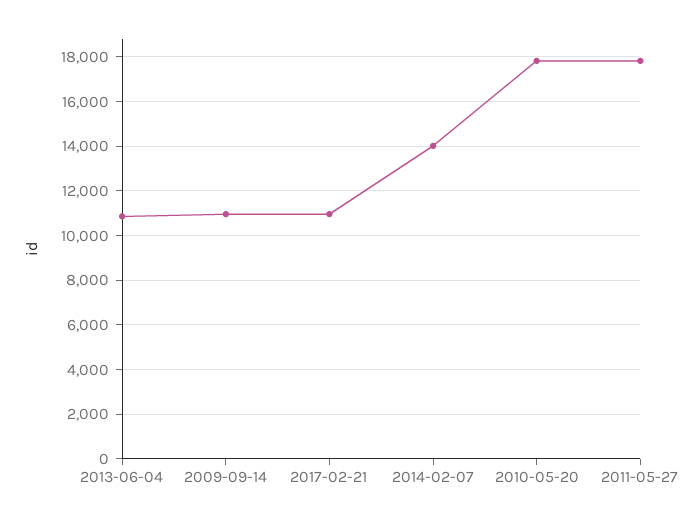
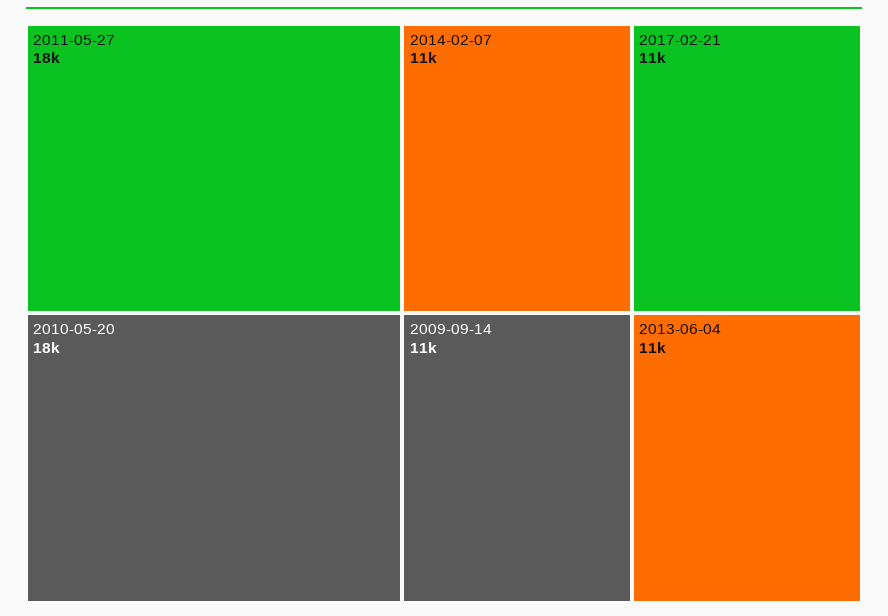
2014-02-07: 14000 -> 11000

